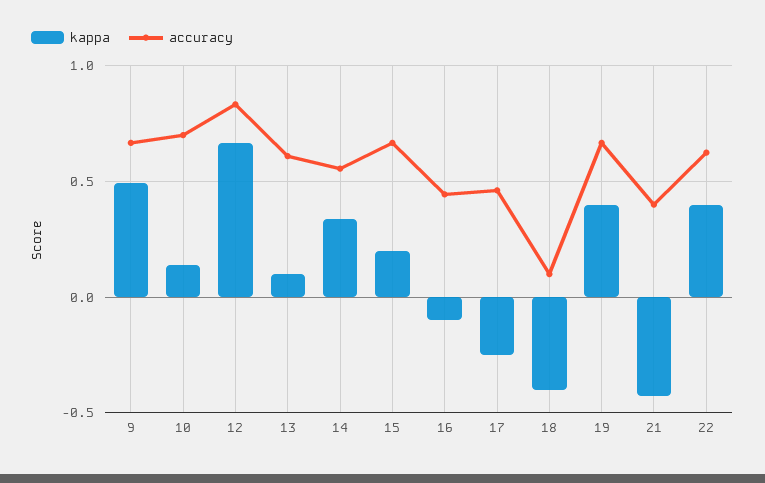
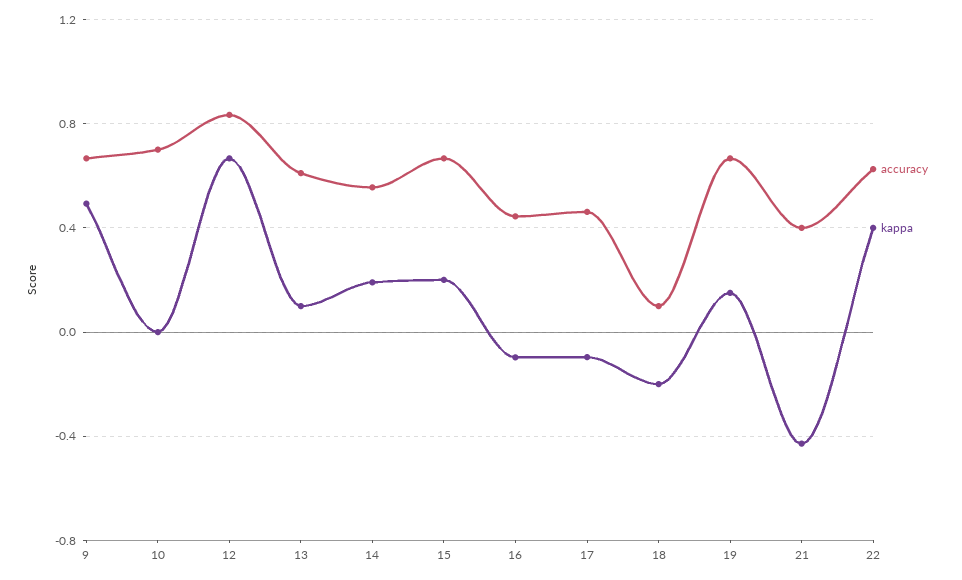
kappa, 10: 0.15 -> 0
kappa, 14: 0.35 -> 0.2
kappa, 17: -0.25 -> -0.1
kappa, 18: -0.4 -> -0.2
kappa, 19: 0.4 -> 0.15

